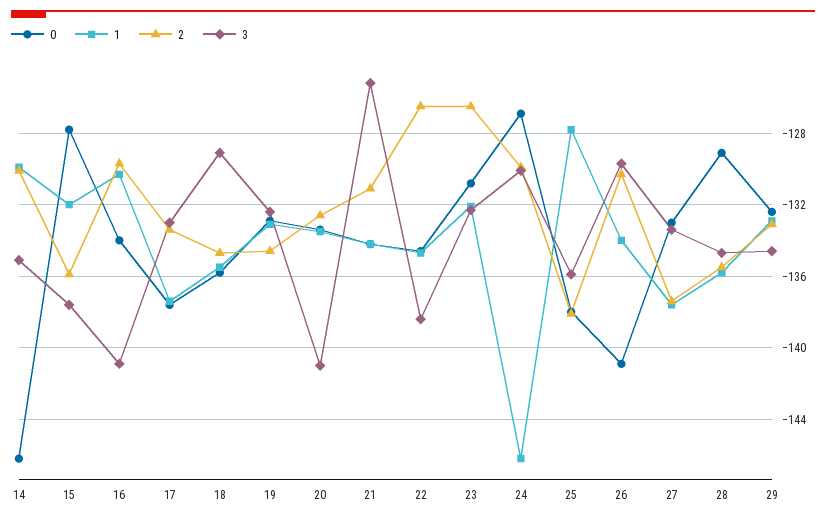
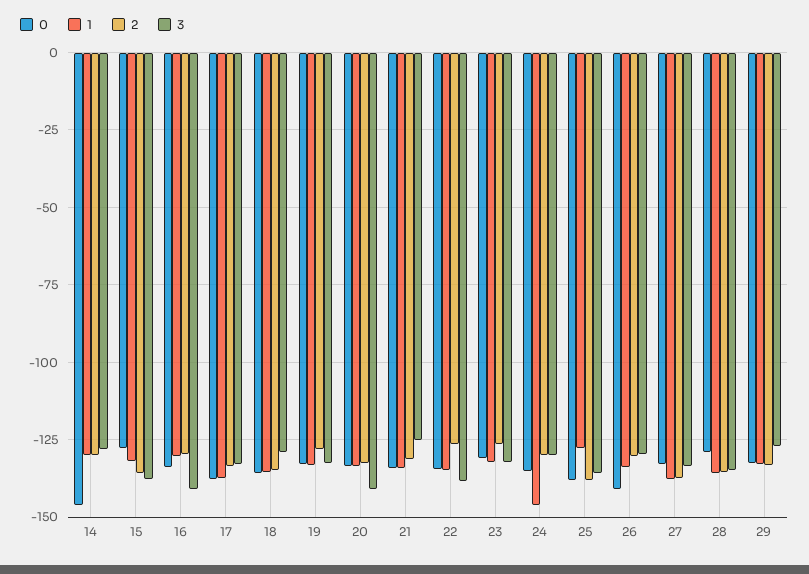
3, 14: -135 -> -127.5
2, 19: -134.5 -> -127.5
0, 24: -127 -> -135
3, 29: -134.5 -> -127.5

